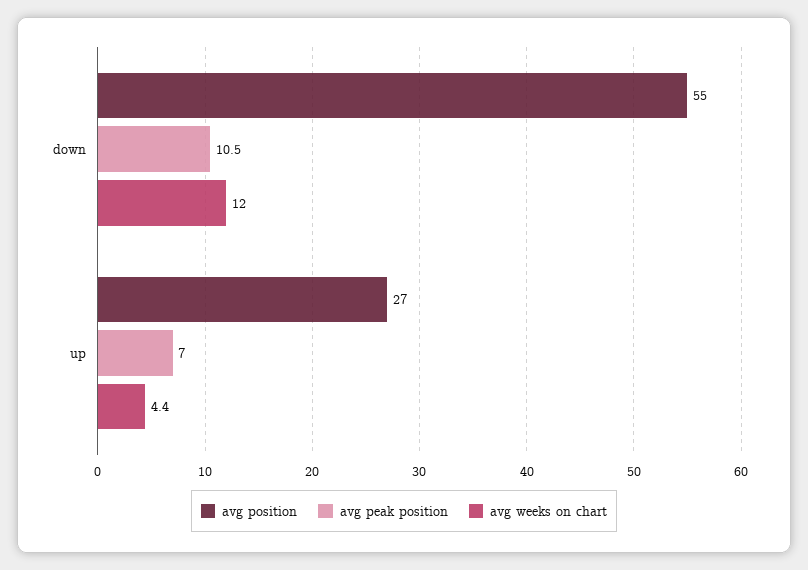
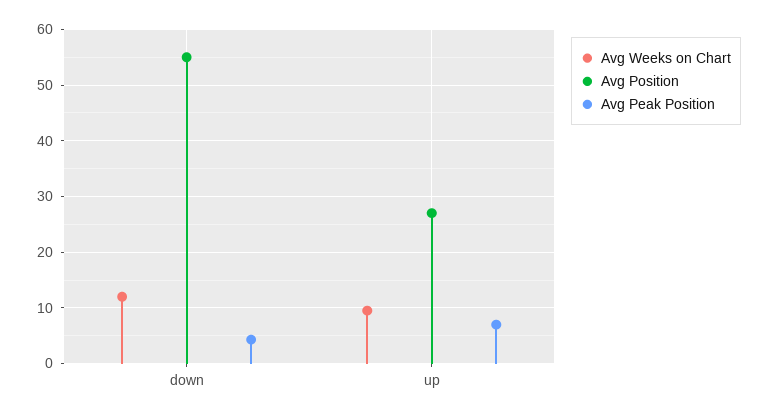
avg peak position, down: 10.5 -> 4
avg weeks on chart, up: 4.4 -> 10

